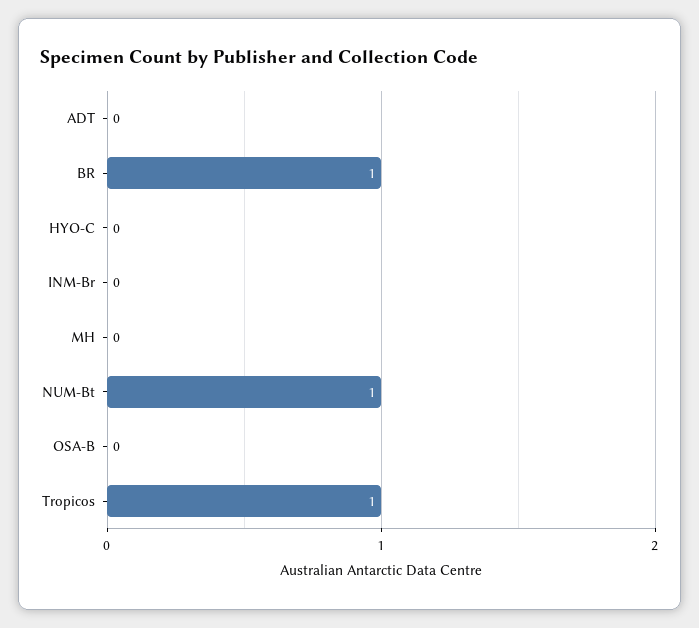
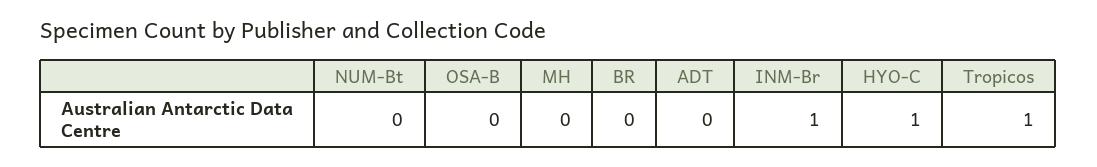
BR: 1 -> 0
HYO-C: 0 -> 1
INM-Br: 0 -> 1
NUM-Bt: 1 -> 0

